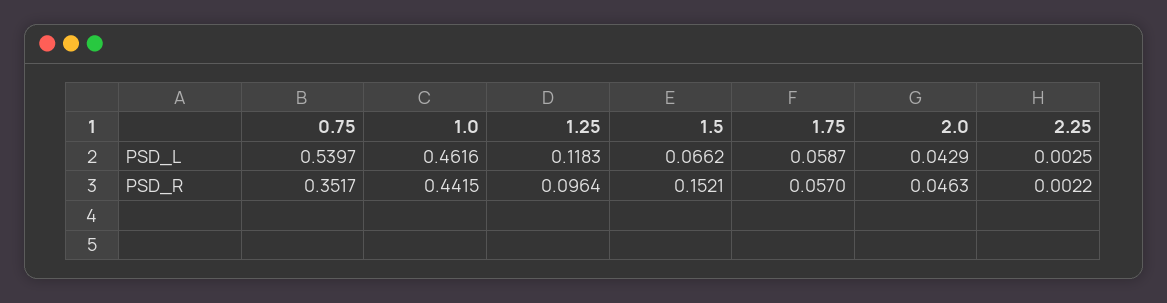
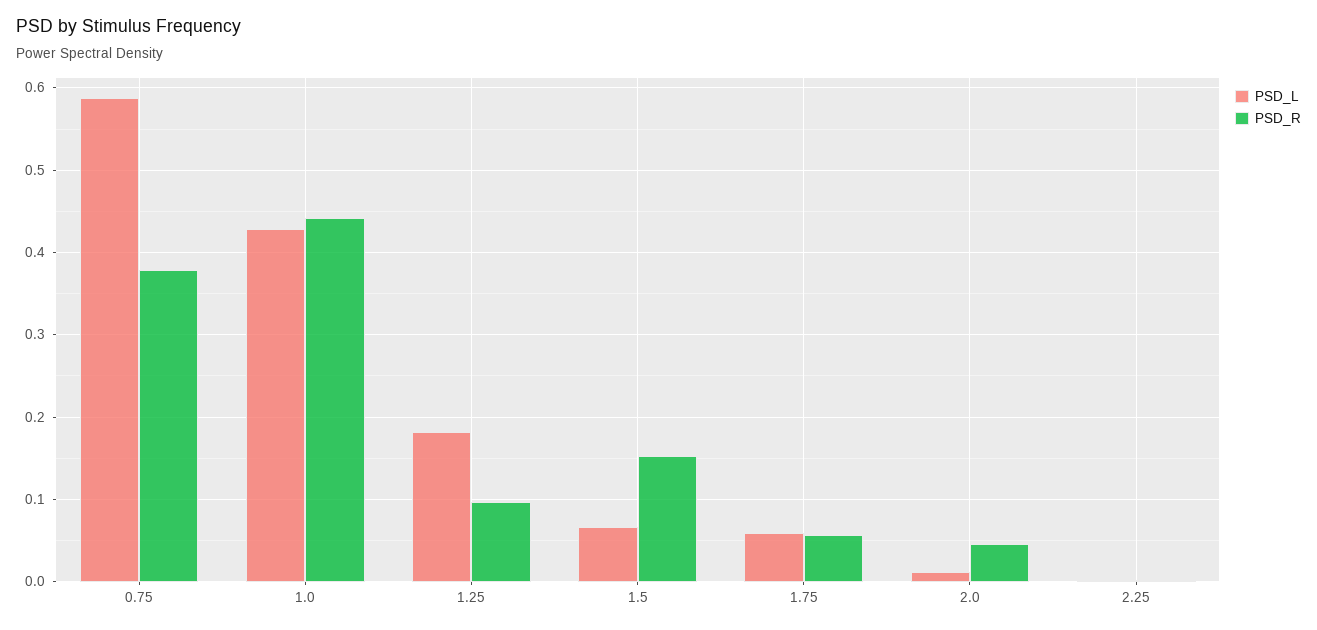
PSD_L, 0.75: 0.5397 -> 0.59
PSD_L, 1.0: 0.4616 -> 0.43
PSD_L, 1.25: 0.1183 -> 0.18
PSD_L, 2.0: 0.0429 -> 0.01
PSD_R, 0.75: 0.3517 -> 0.38

